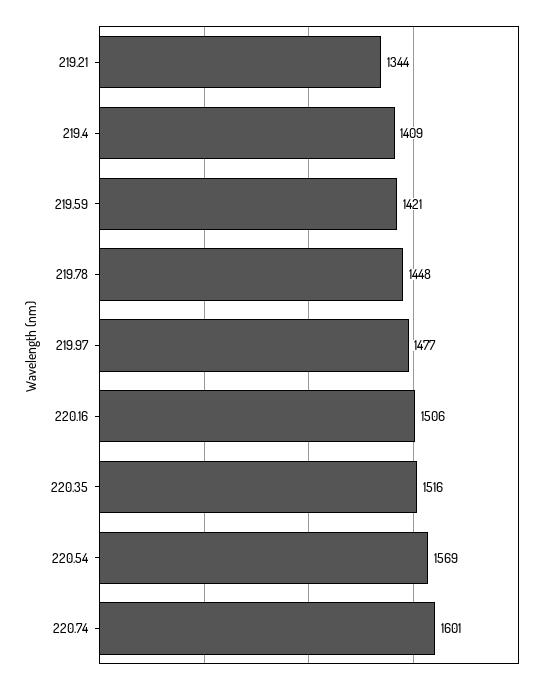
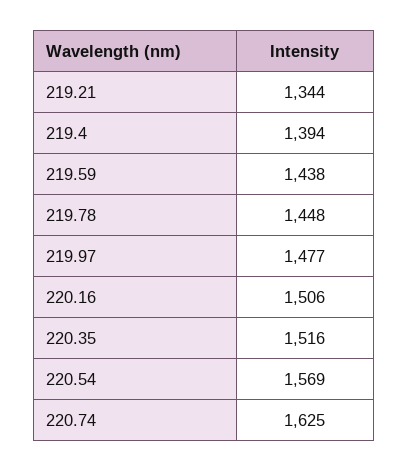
219.4: 1409 -> 1394
219.59: 1421 -> 1438
220.74: 1601 -> 1625

